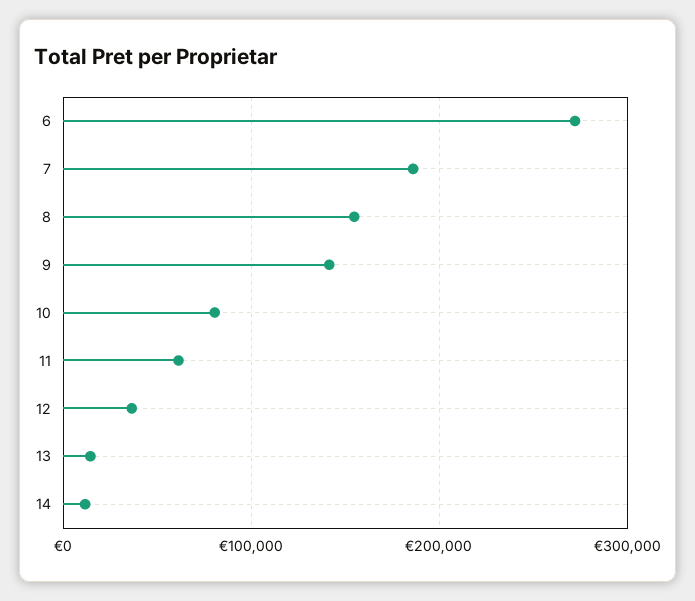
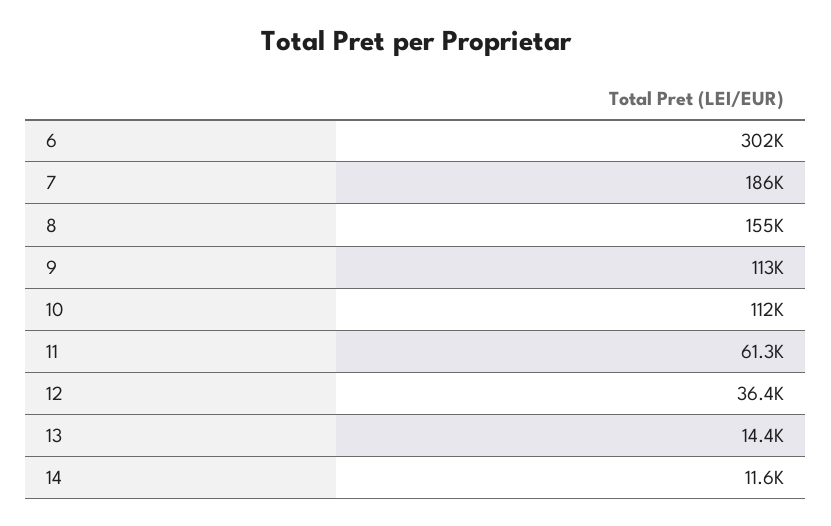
6: 270000 -> 302000
9: 140000 -> 113000
10: 80000 -> 112000

